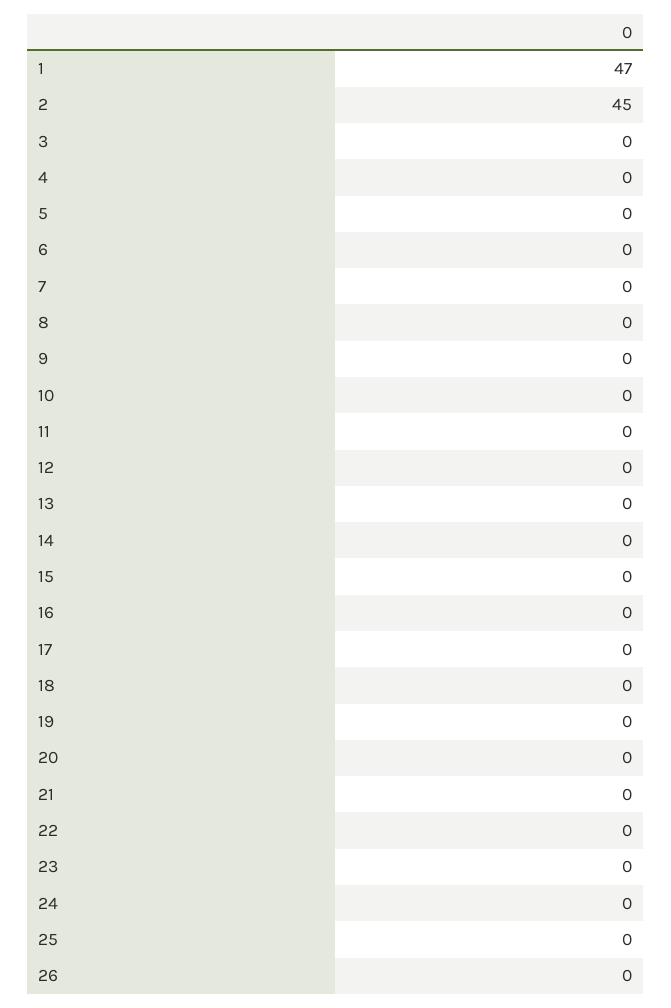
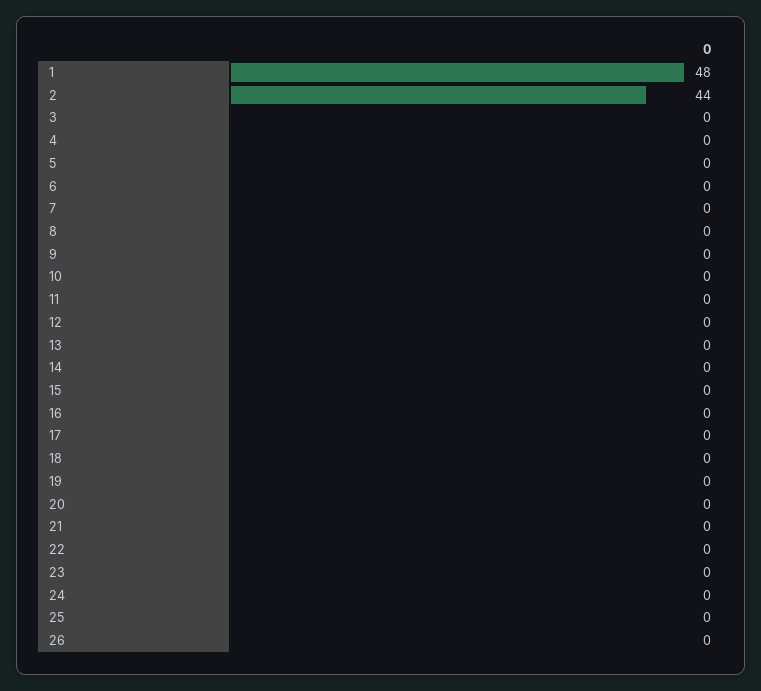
1: 47 -> 48
2: 45 -> 44

